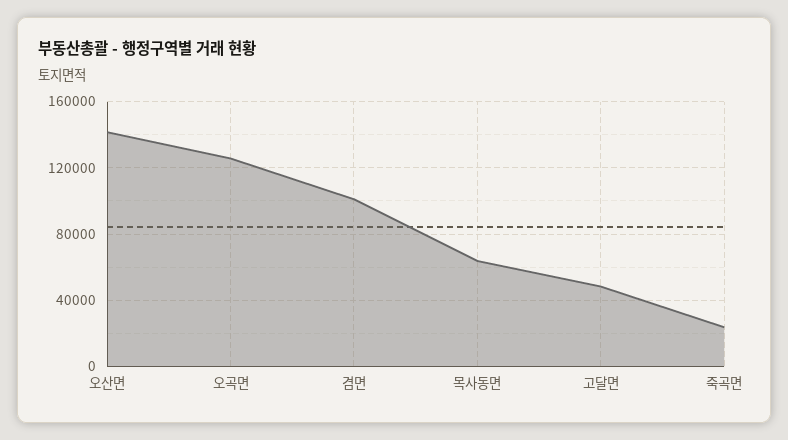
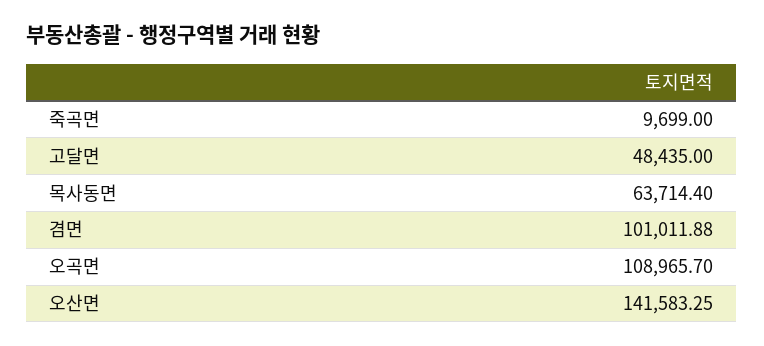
오곡면: 125000 -> 108965.7
죽곡면: 25000 -> 9699

